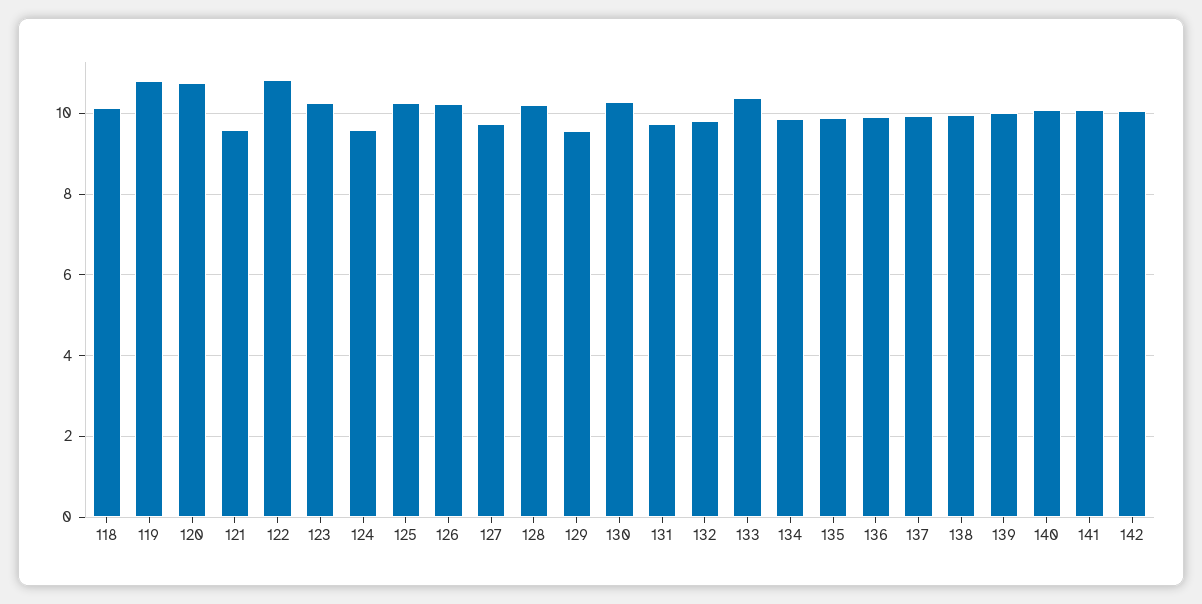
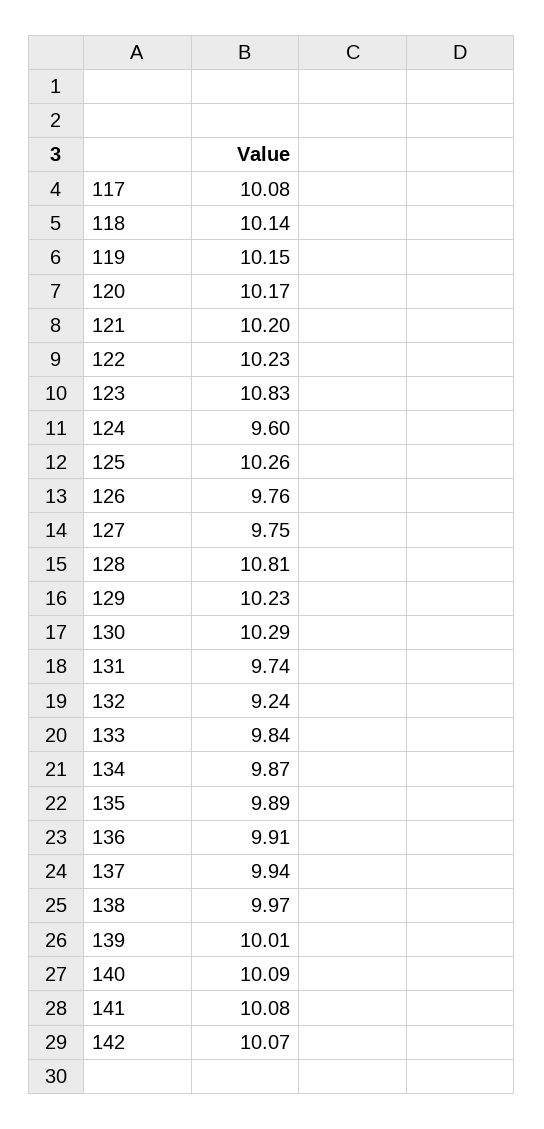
119: 10.8 -> 10.15
120: 10.8 -> 10.17
121: 9.6 -> 10.2
122: 10.8 -> 10.23
123: 10.2 -> 10.83
126: 10.2 -> 9.76
128: 10.2 -> 10.81
129: 9.6 -> 10.23
132: 9.8 -> 9.24
133: 10.4 -> 9.84
117: none -> 10.08

